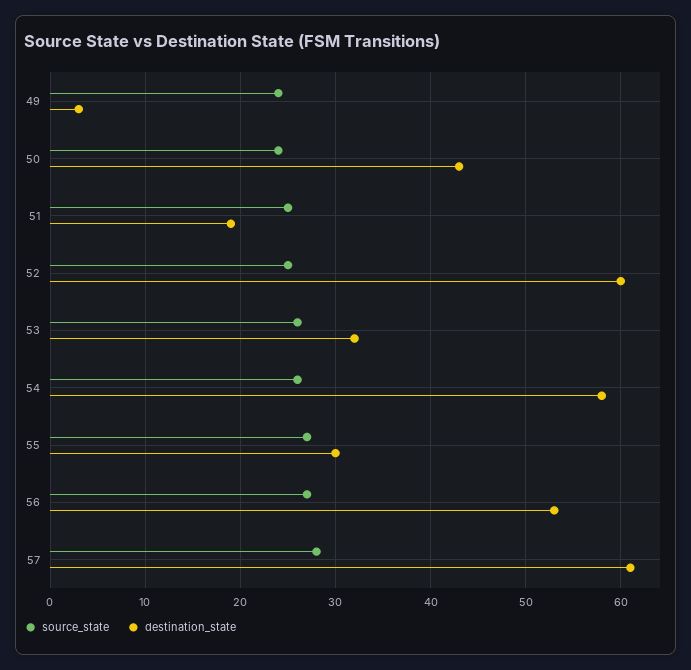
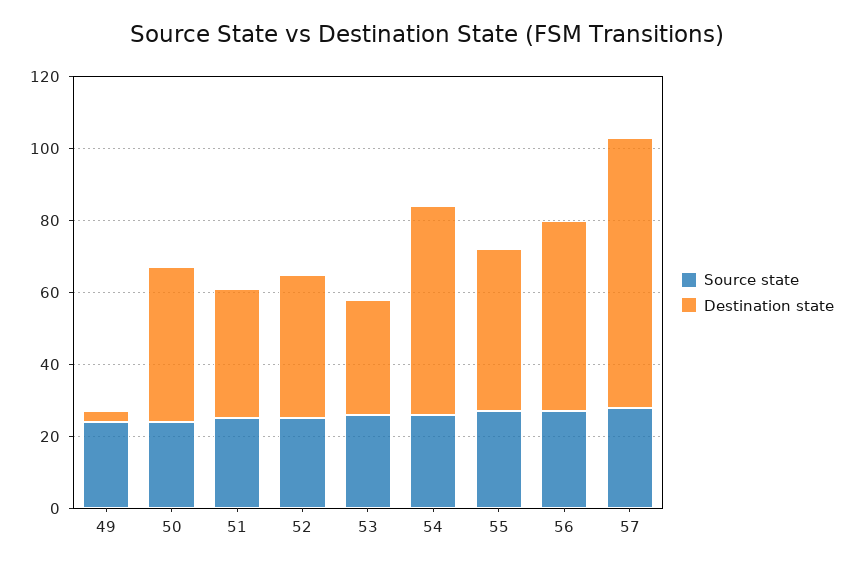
destination_state, 51: 19 -> 35
destination_state, 52: 60 -> 40
destination_state, 55: 30 -> 45
destination_state, 57: 61 -> 75

